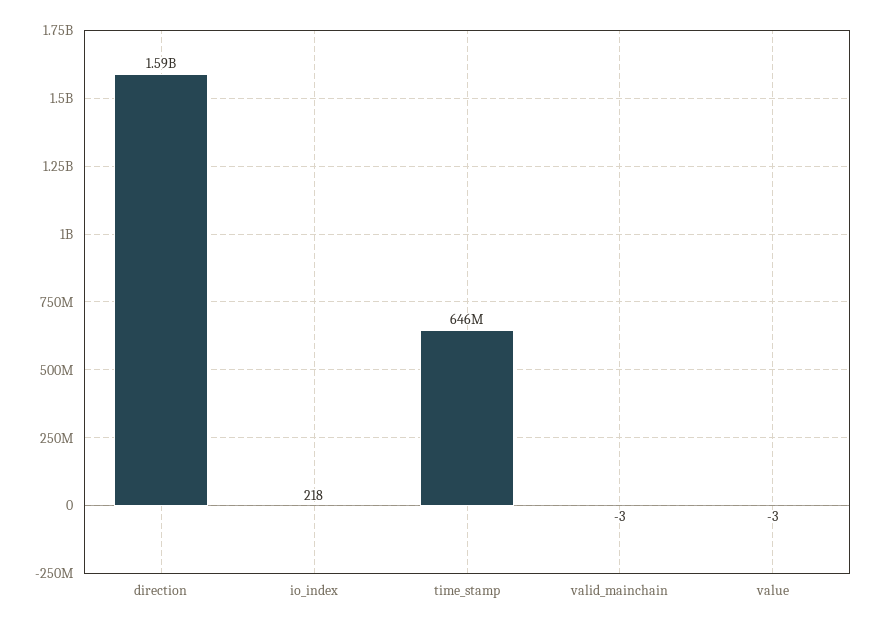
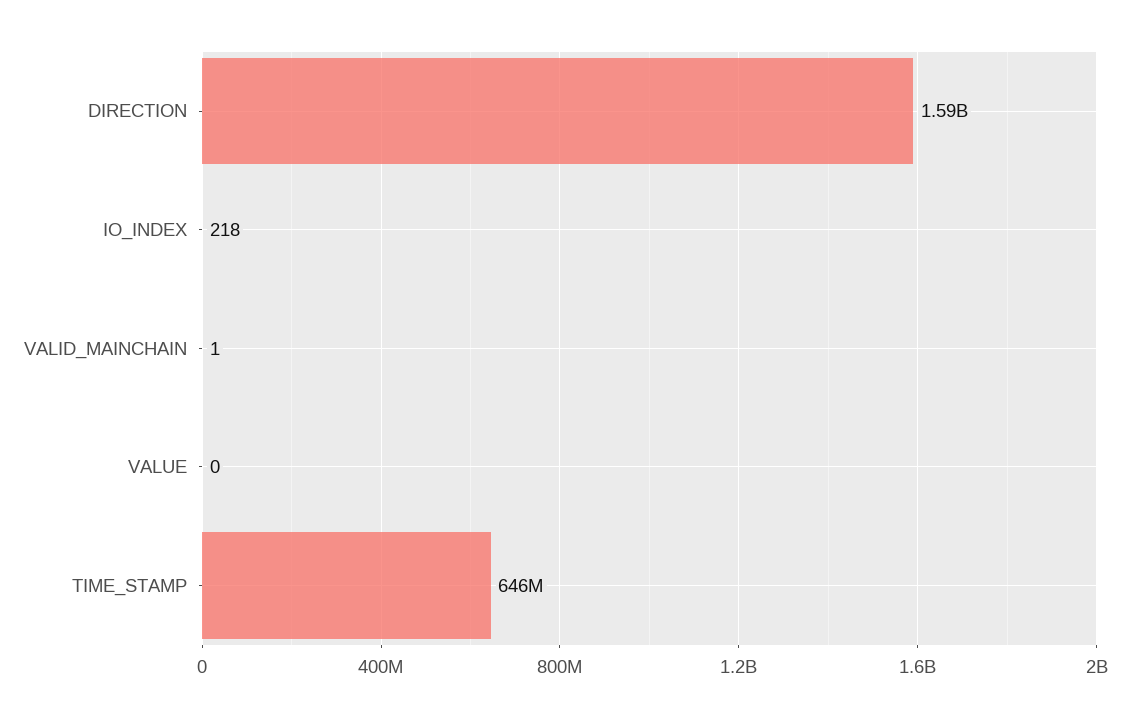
valid_mainchain: -3 -> 1
value: -3 -> 0

